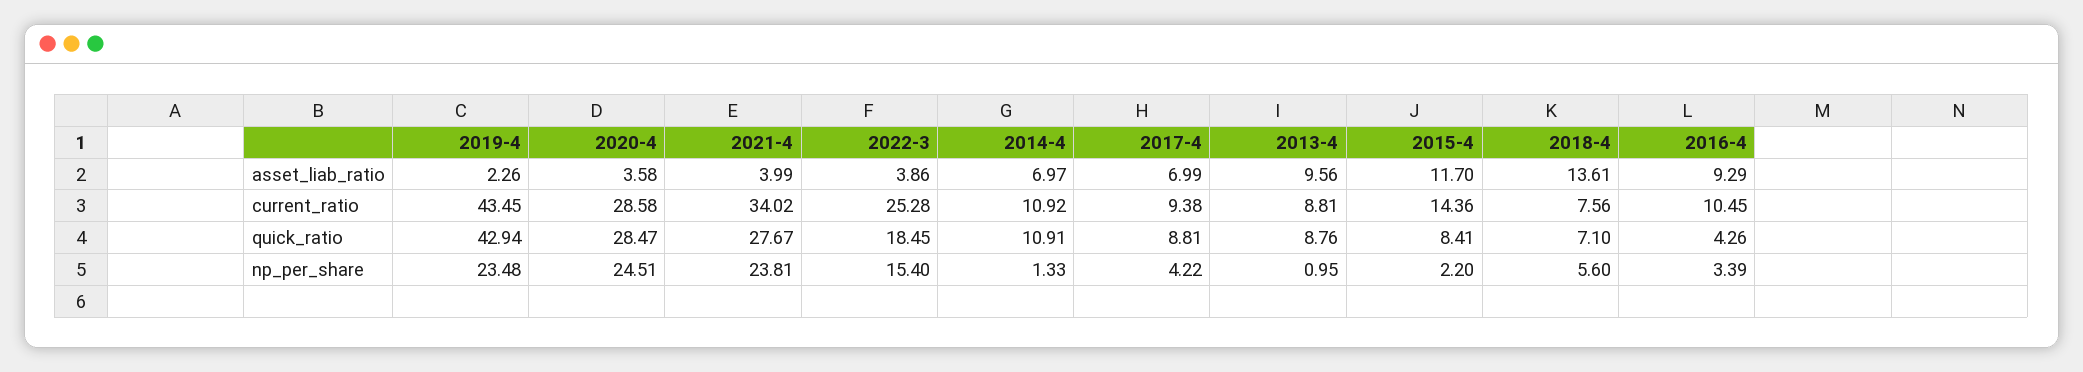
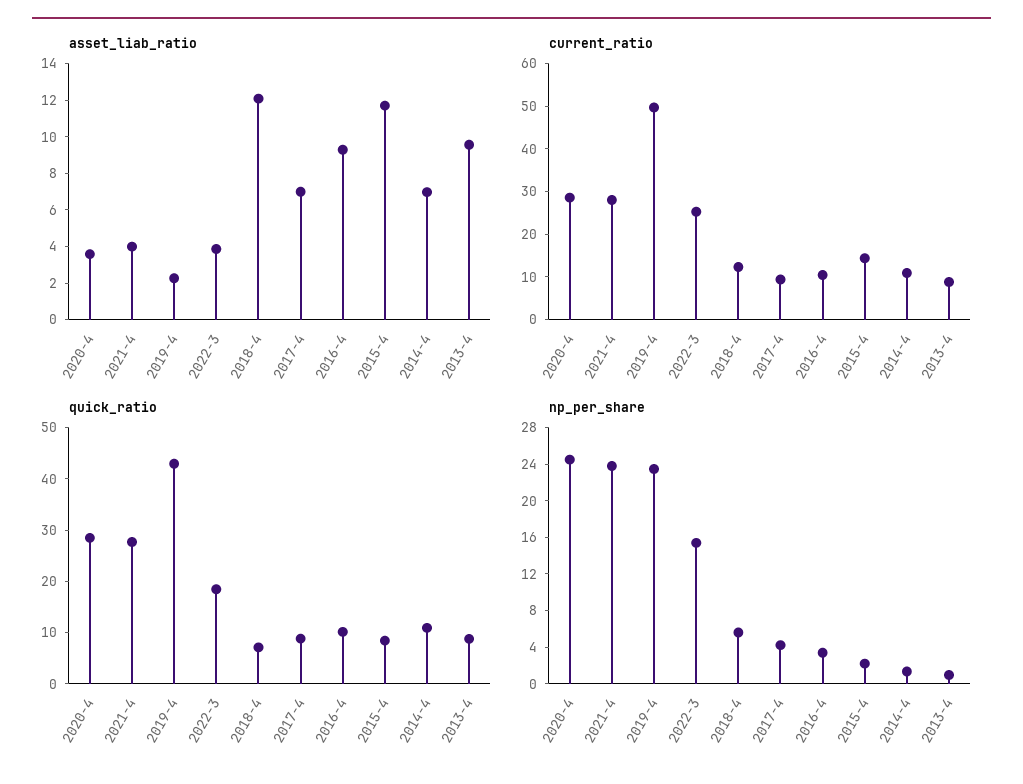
asset_liab_ratio, 2018-4: 13.61 -> 12
current_ratio, 2019-4: 43.45 -> 50
current_ratio, 2021-4: 34.02 -> 28
current_ratio, 2018-4: 7.56 -> 12
quick_ratio, 2016-4: 4.26 -> 10

